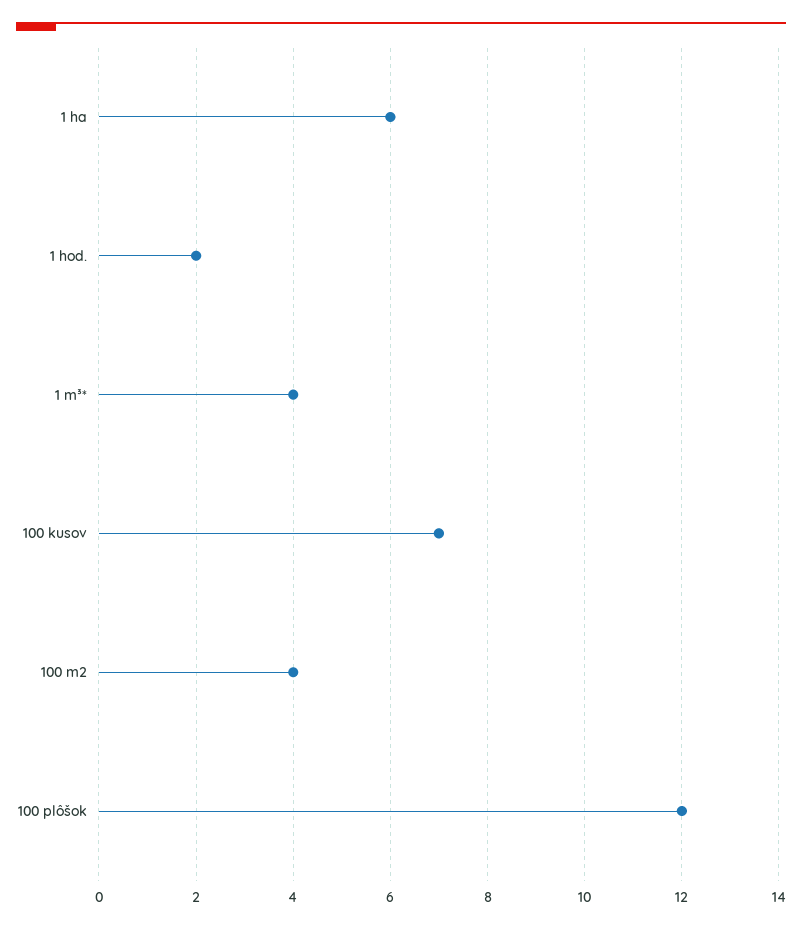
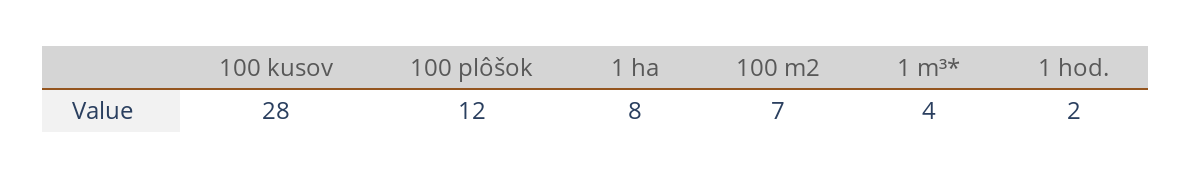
1 ha: 6 -> 8
100 kusov: 7 -> 28
100 m2: 4 -> 7

